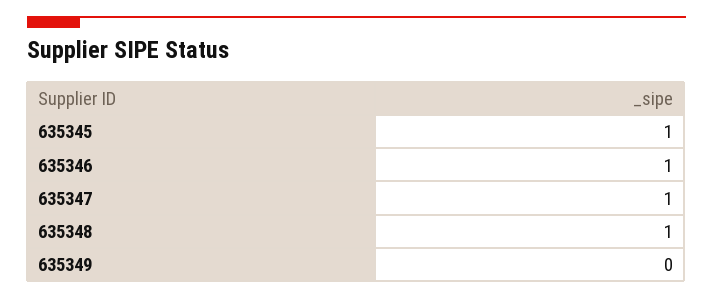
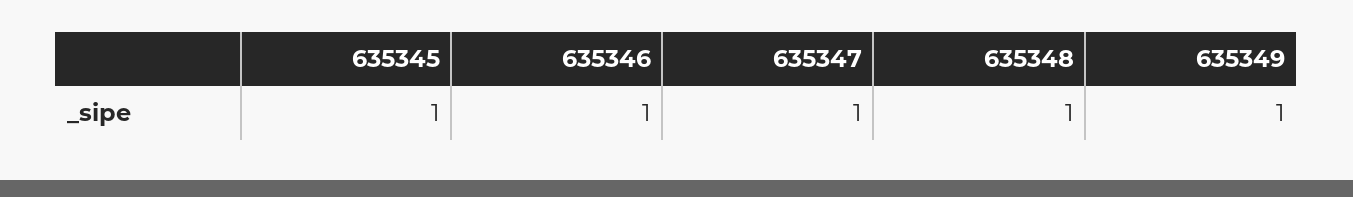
635349: 0 -> 1

